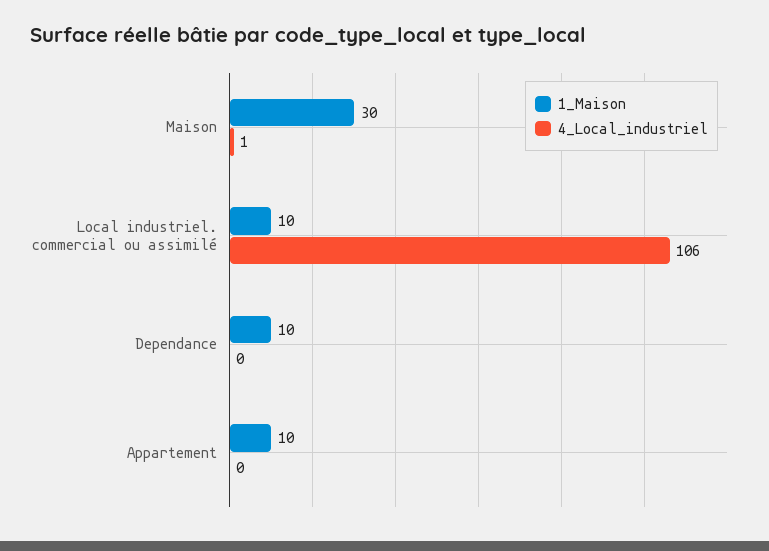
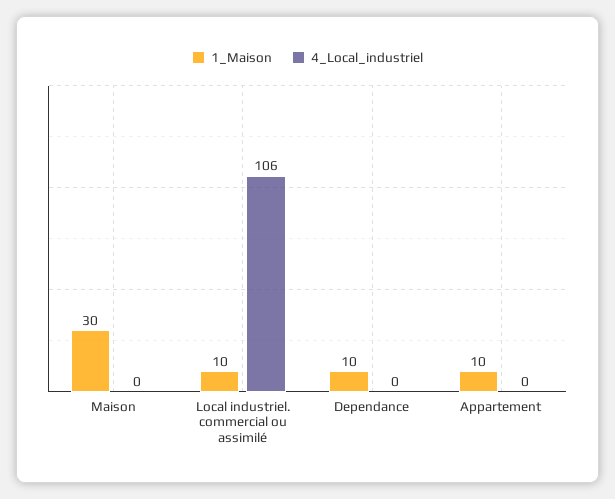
4_Local_industriel, Maison: 1 -> 0

